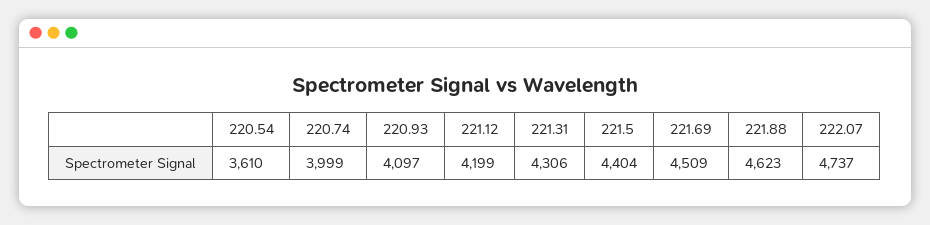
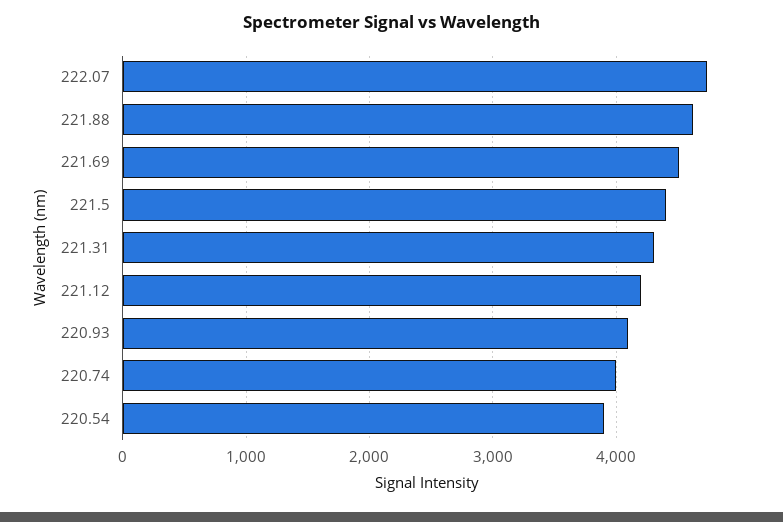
220.54: 3610 -> 3900

